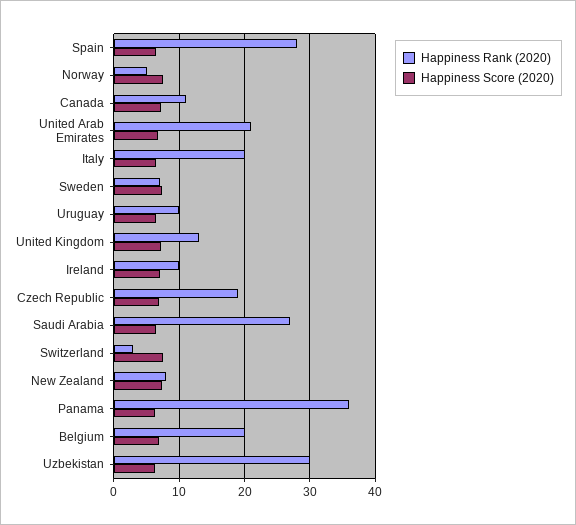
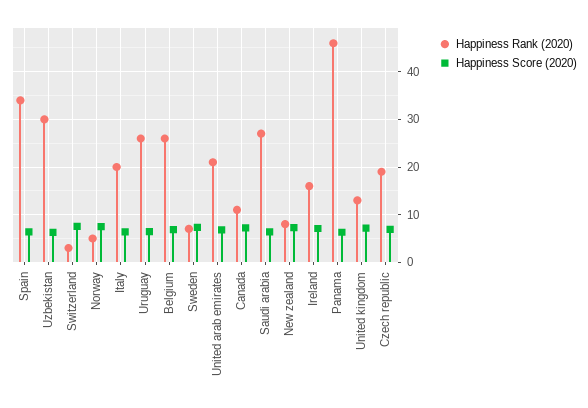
Happiness Rank (2020), Spain: 28 -> 34
Happiness Rank (2020), Uruguay: 10 -> 26
Happiness Rank (2020), Ireland: 10 -> 16
Happiness Rank (2020), Panama: 36 -> 46
Happiness Rank (2020), Belgium: 20 -> 26

